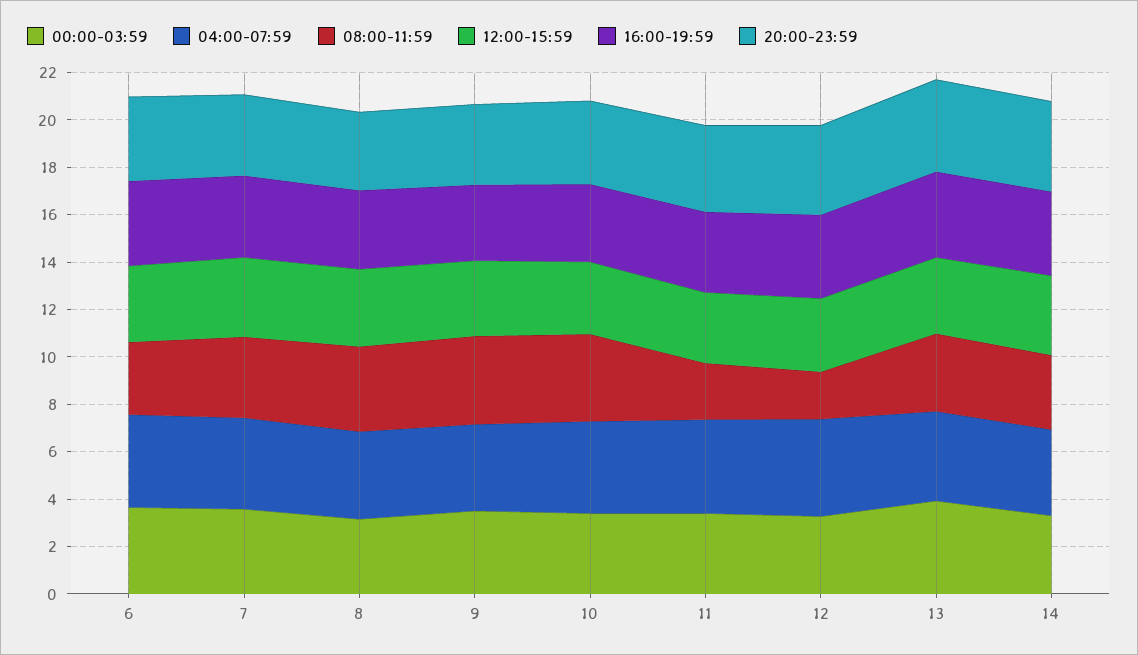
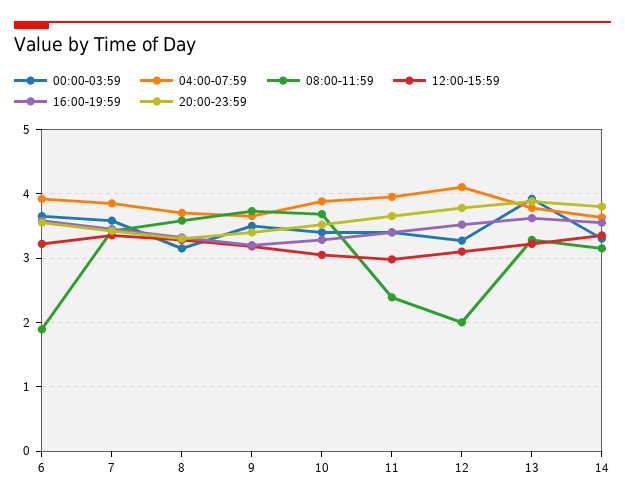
08:00-11:59, 6: 3 -> 1.9

